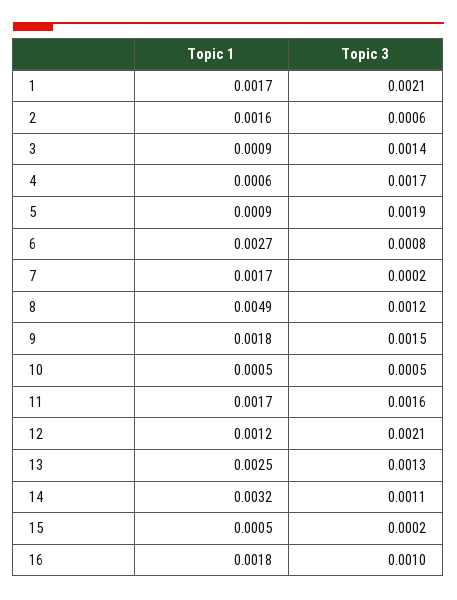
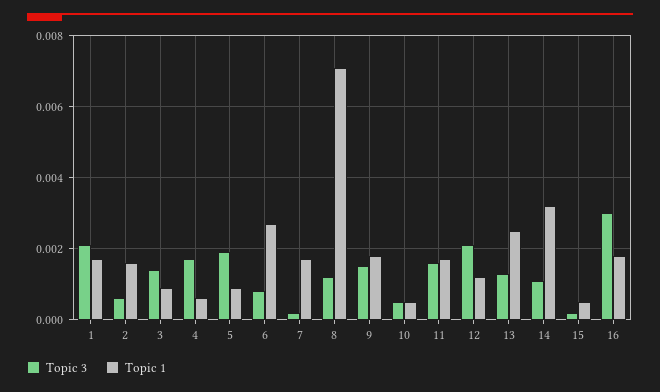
Topic 1, 8: 0.0049 -> 0.007
Topic 3, 16: 0.001 -> 0.003

